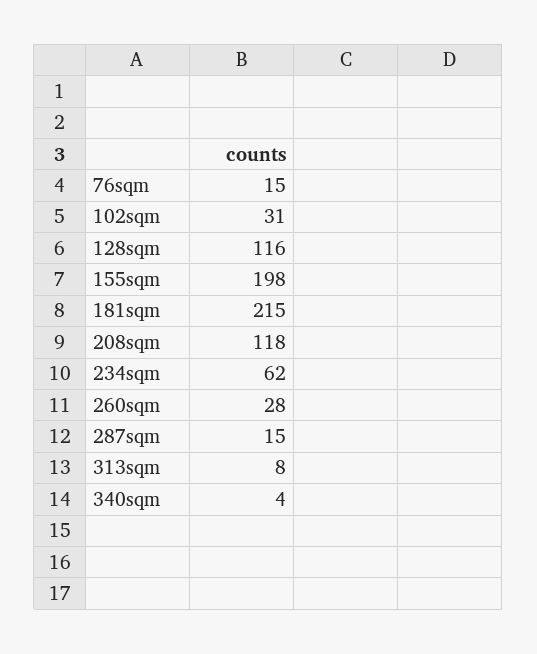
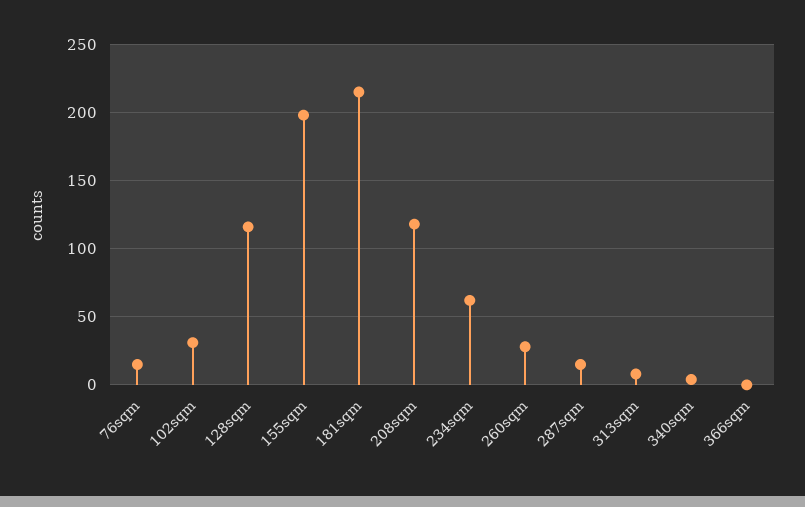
366sqm: none -> 0

